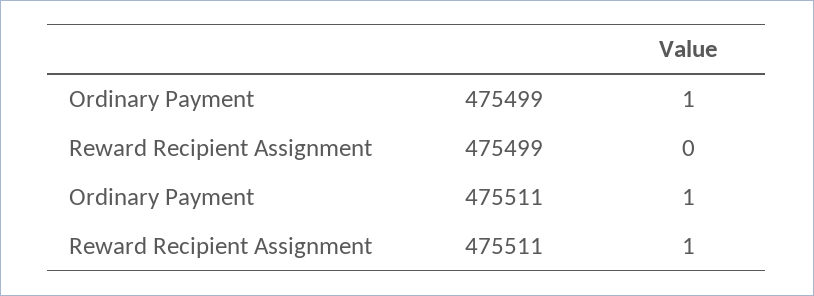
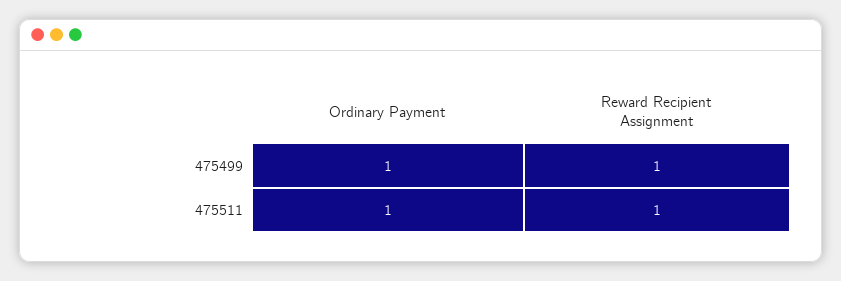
Reward Recipient Assignment, 475499: 0 -> 1

